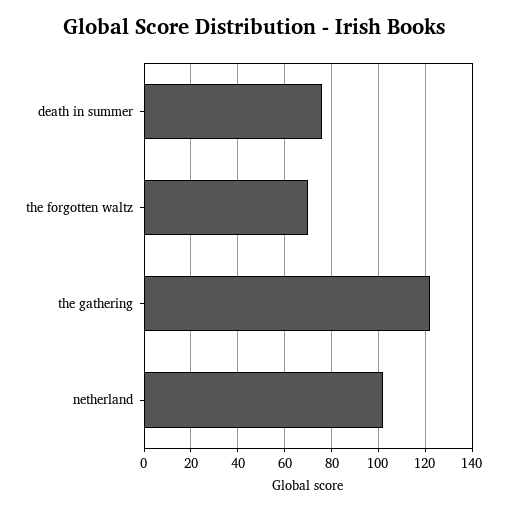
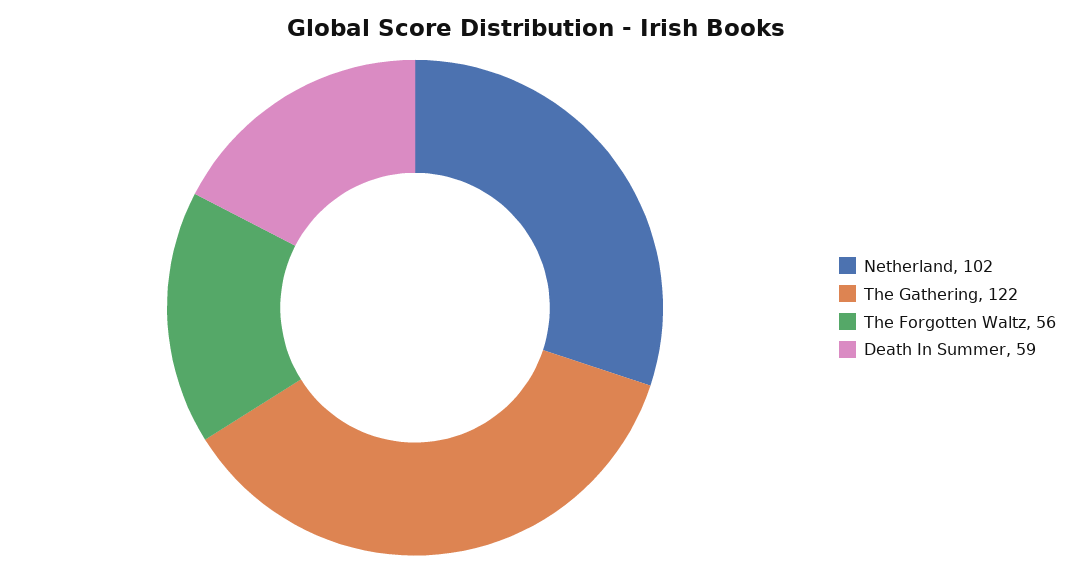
death in summer: 75 -> 59
the forgotten waltz: 70 -> 56

